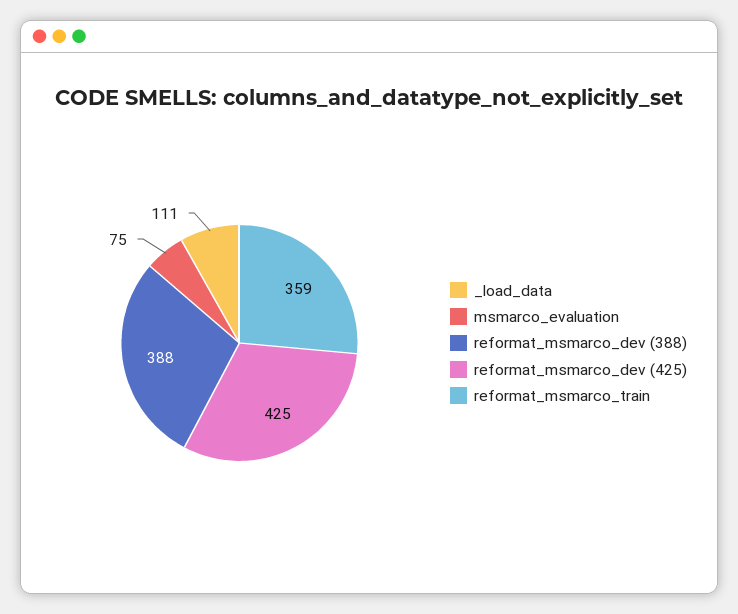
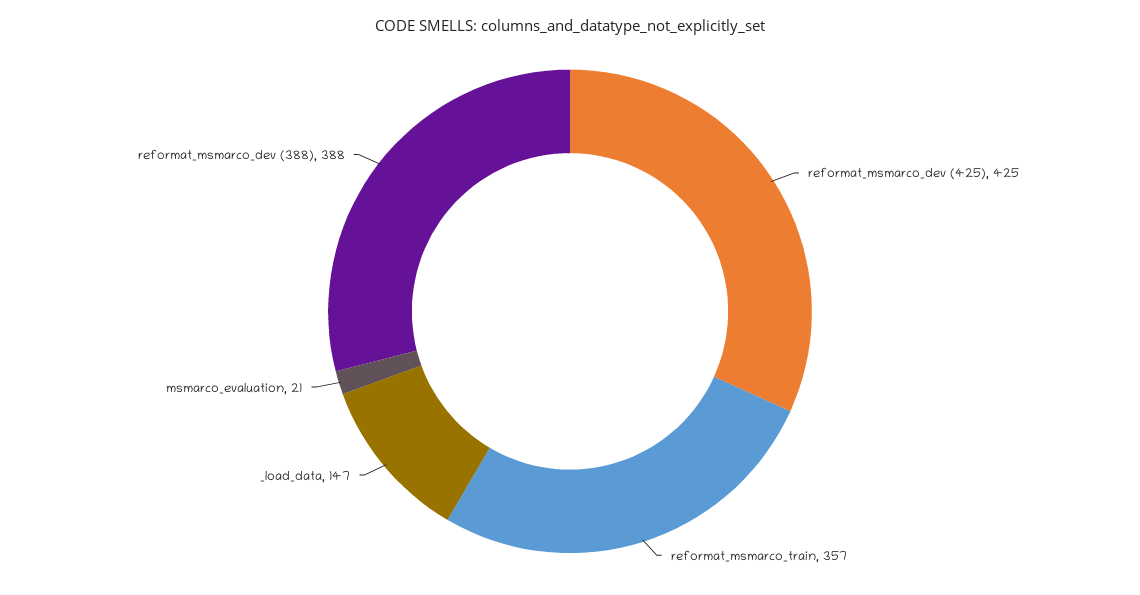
_load_data: 111 -> 147
msmarco_evaluation: 75 -> 21
reformat_msmarco_train: 359 -> 357

